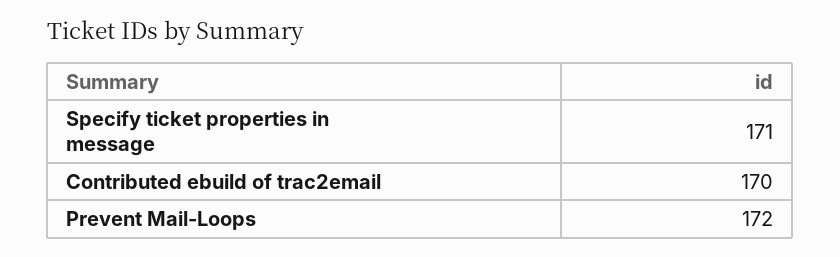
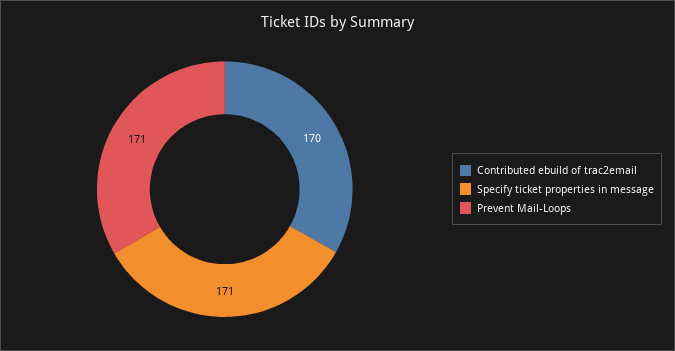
Prevent Mail-Loops: 172 -> 171

